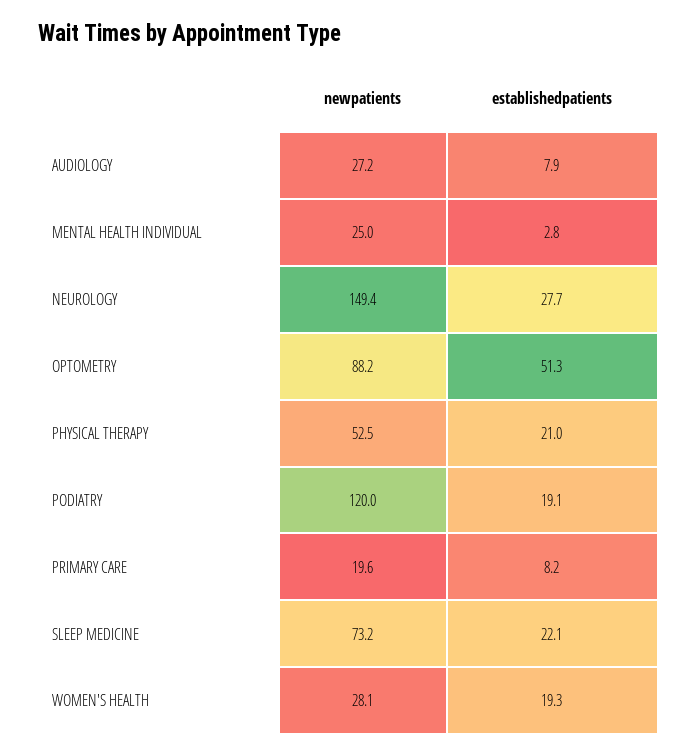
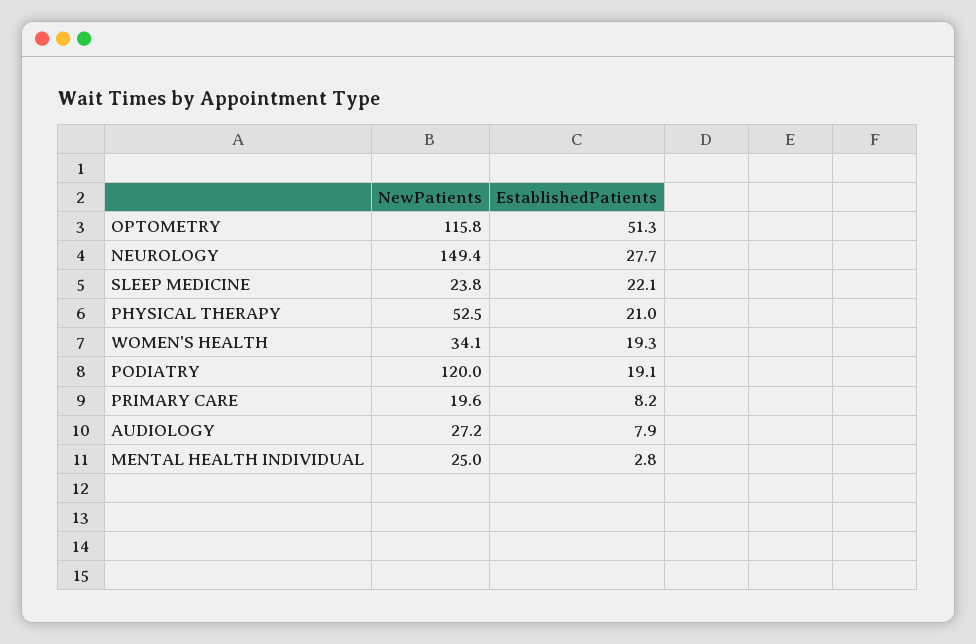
newpatients, OPTOMETRY: 88.2 -> 115.8
newpatients, SLEEP MEDICINE: 73.2 -> 23.8
newpatients, WOMEN'S HEALTH: 28.1 -> 34.1

